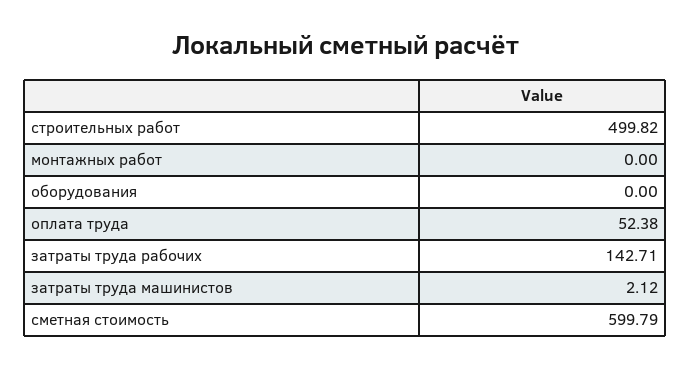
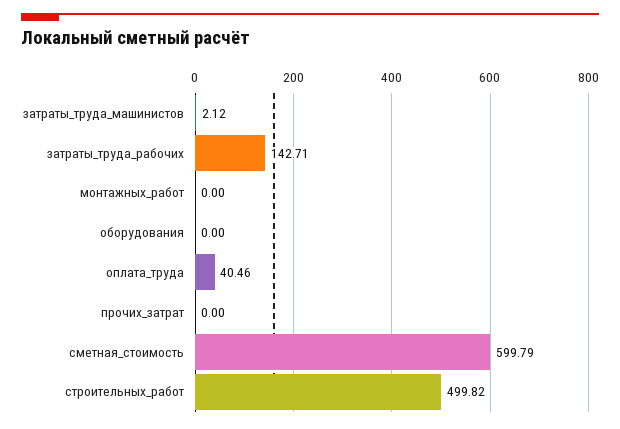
оплата труда: 52.38 -> 40.46
прочих_затрат: none -> 0

